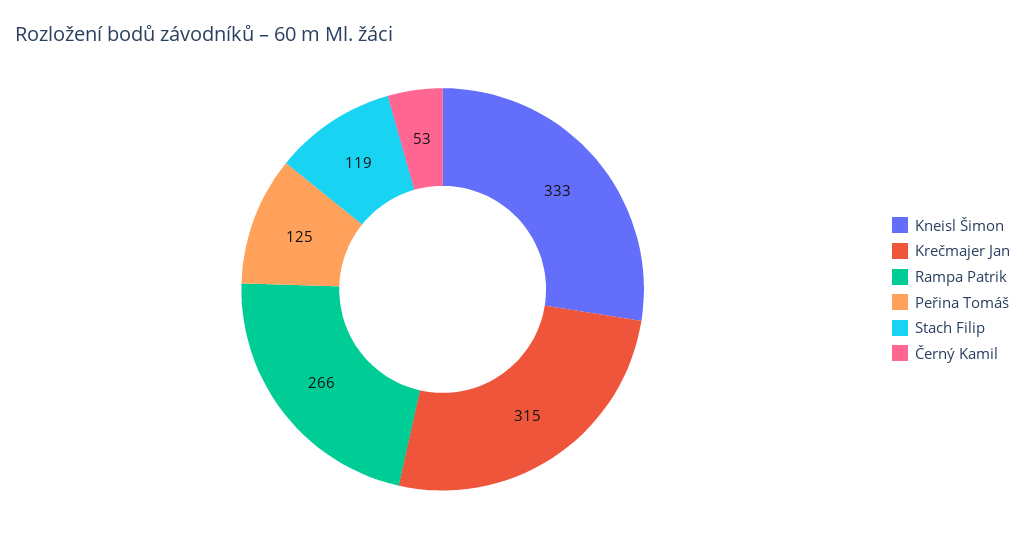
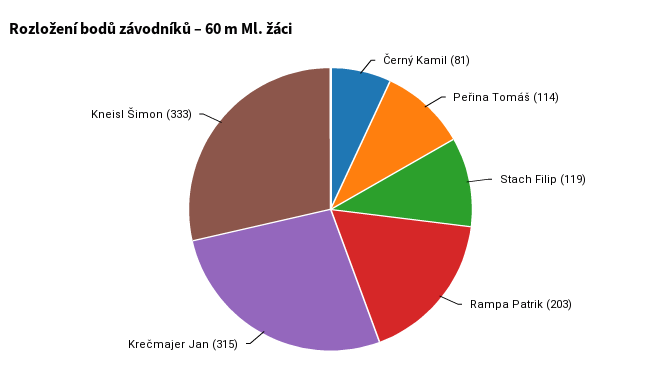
Rampa Patrik: 266 -> 203
Peřina Tomáš: 125 -> 114
Černý Kamil: 53 -> 81

